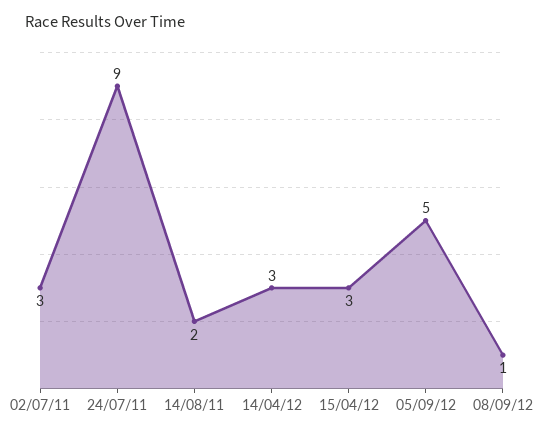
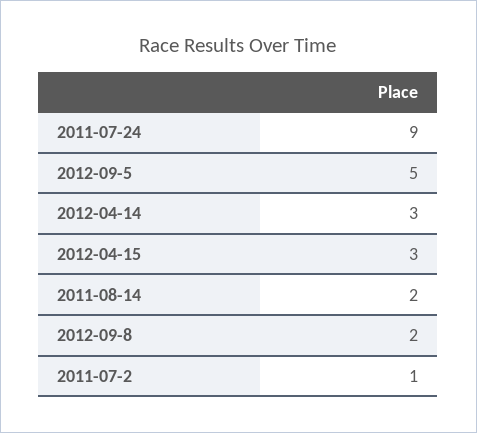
02/07/11: 3 -> 1
08/09/12: 1 -> 2

